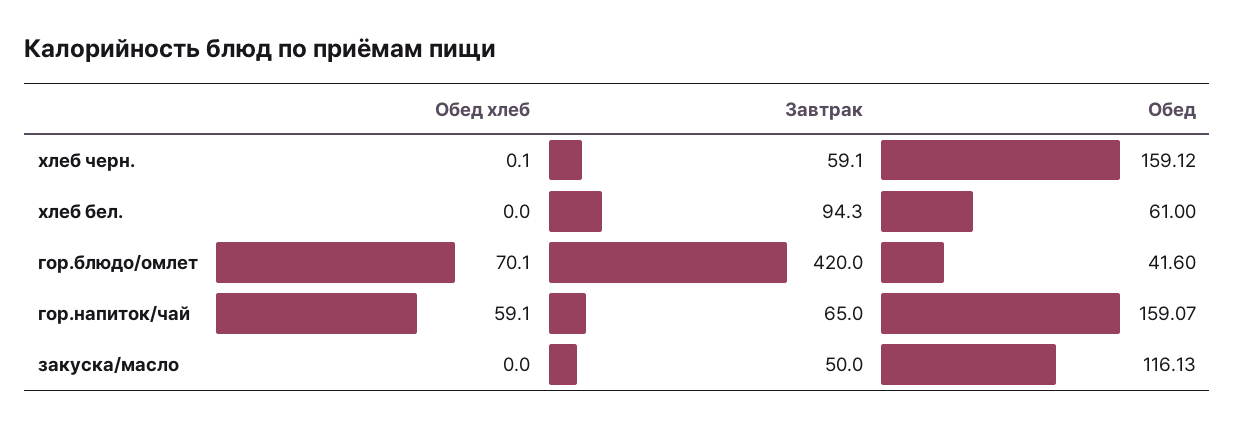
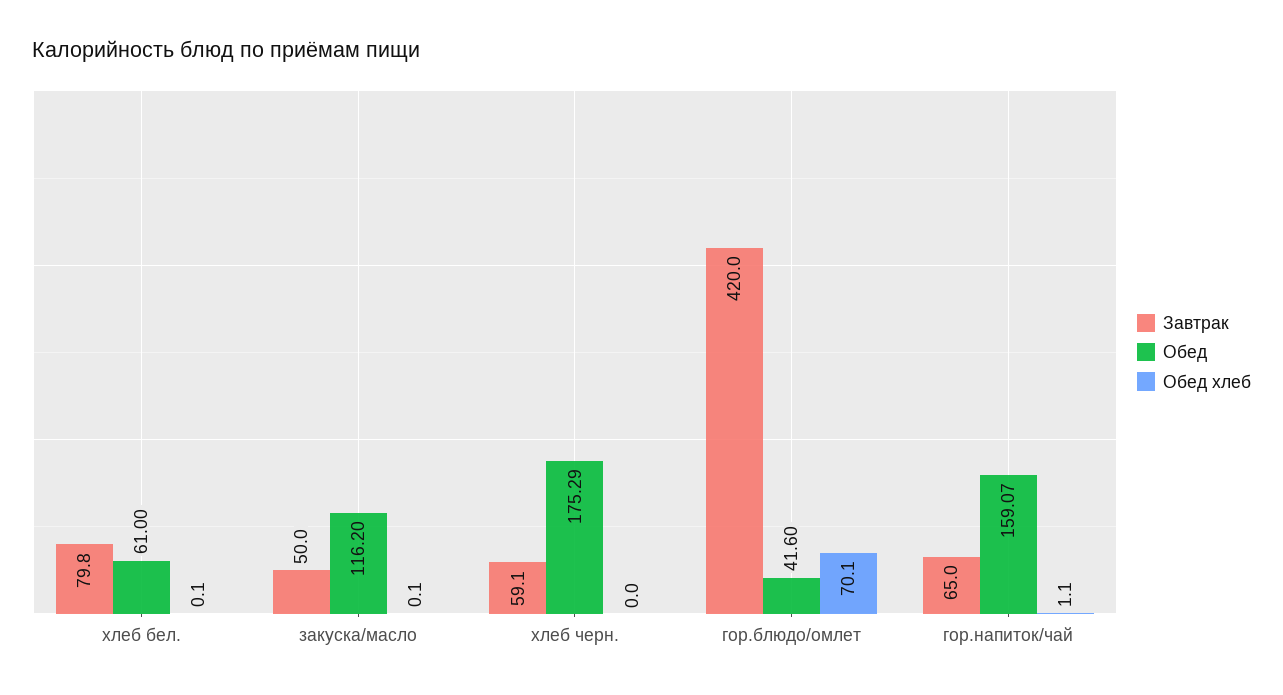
Обед хлеб, хлеб черн.: 0.1 -> 0
Обед, хлеб черн.: 159.12 -> 175.29
Обед хлеб, хлеб бел.: 0 -> 0.1
Завтрак, хлеб бел.: 94.3 -> 79.8
Обед хлеб, гор.напиток/чай: 59.1 -> 1.1
Обед хлеб, закуска/масло: 0 -> 0.1
Обед, закуска/масло: 116.13 -> 116.2

